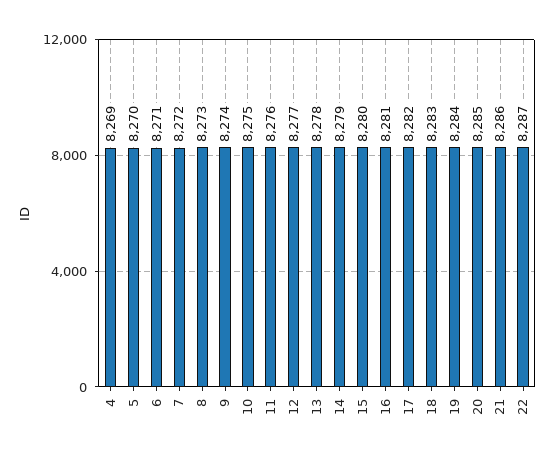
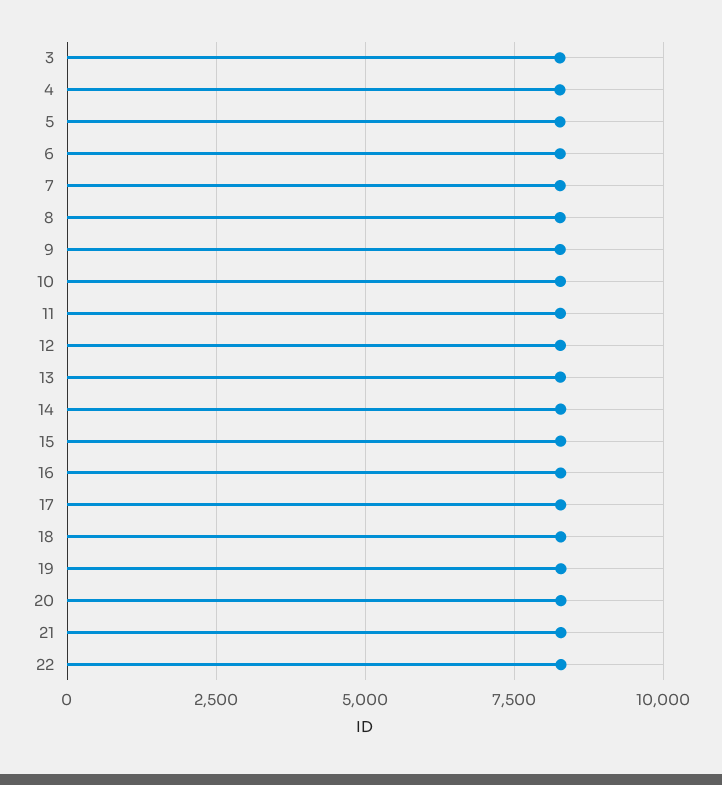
3: none -> 8250

